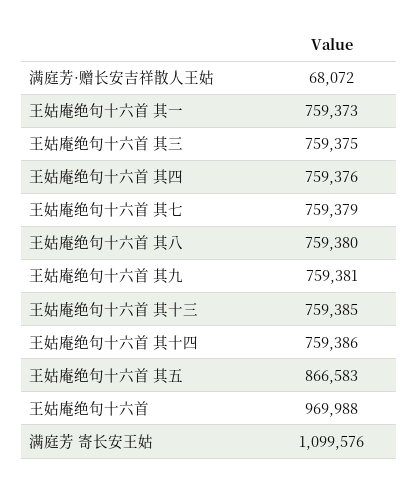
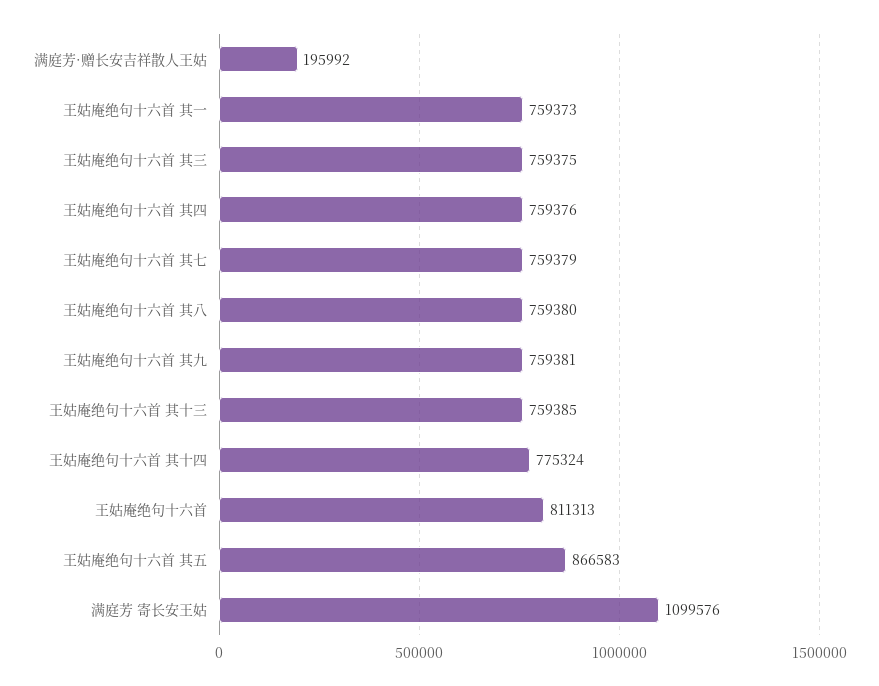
满庭芳·赠长安吉祥散人王姑: 68072 -> 195992
王姑庵绝句十六首 其十四: 759386 -> 775324
王姑庵绝句十六首: 969988 -> 811313

